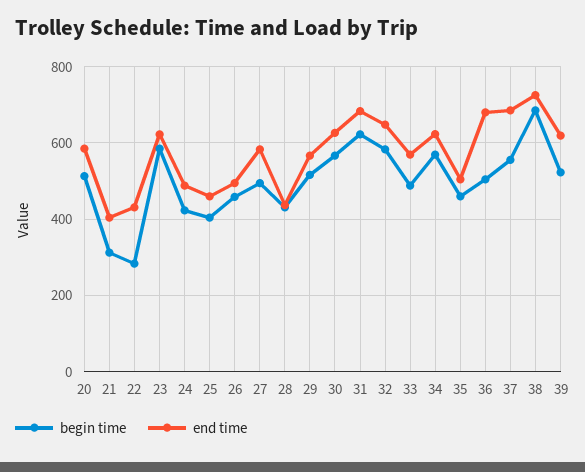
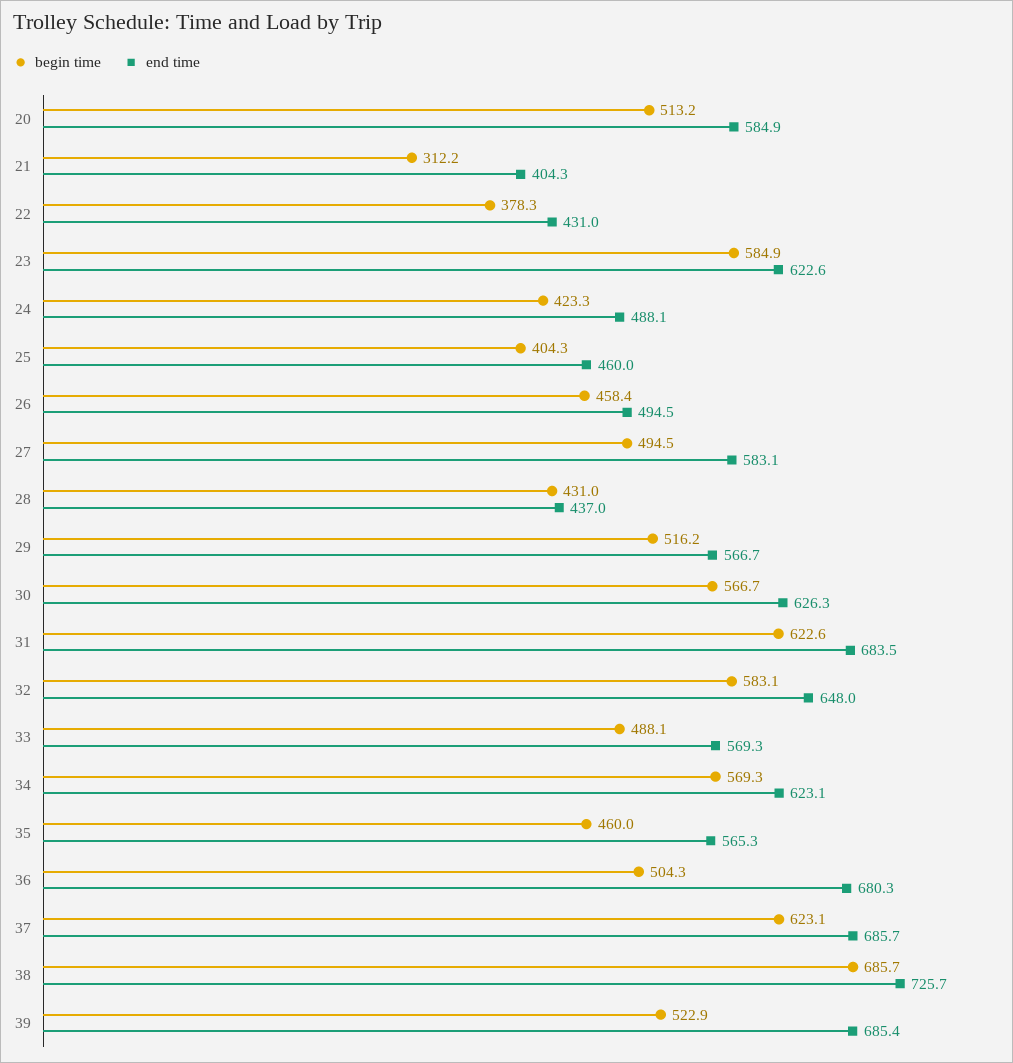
begin time, 22: 280 -> 378.3
end time, 35: 500 -> 565.3
begin time, 37: 560 -> 623.1
end time, 39: 620 -> 685.4

